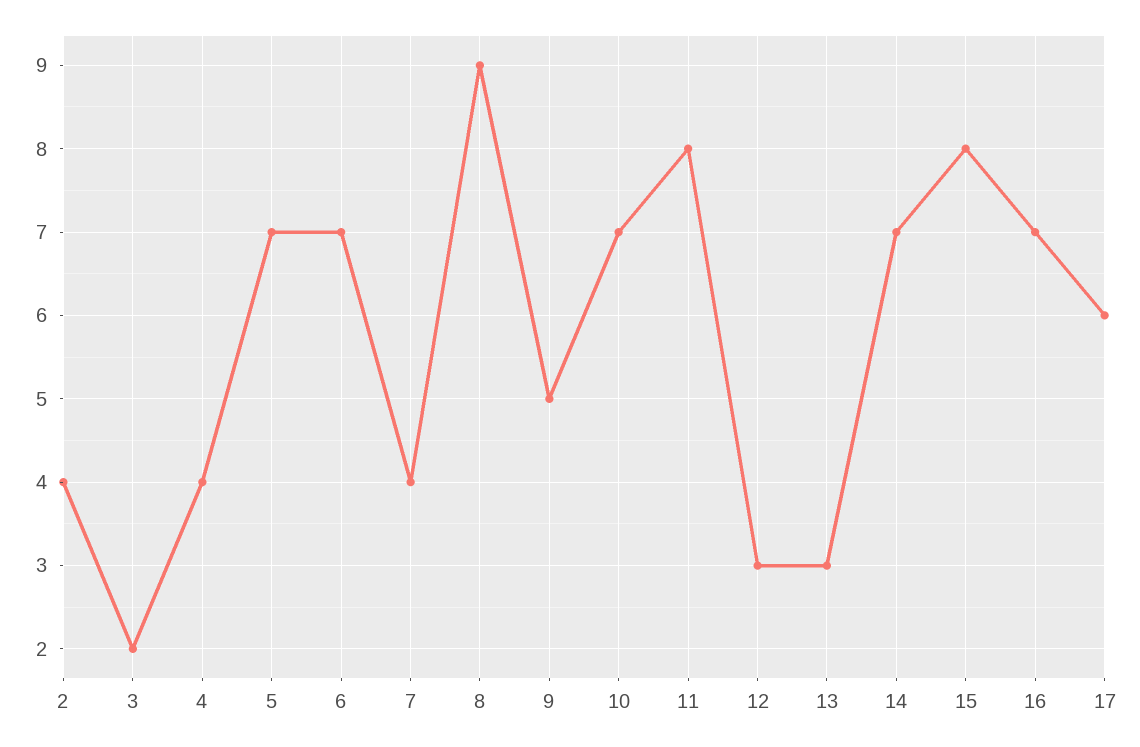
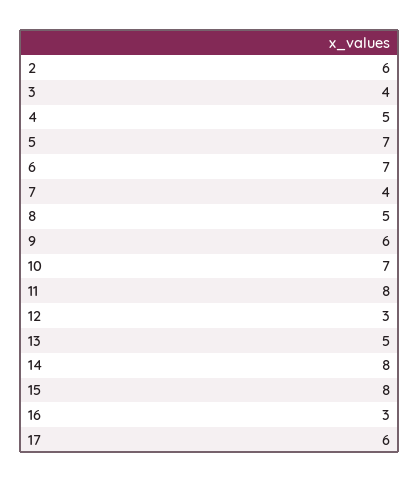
2: 4 -> 6
3: 2 -> 4
4: 4 -> 5
8: 9 -> 5
9: 5 -> 6
13: 3 -> 5
14: 7 -> 8
16: 7 -> 3

